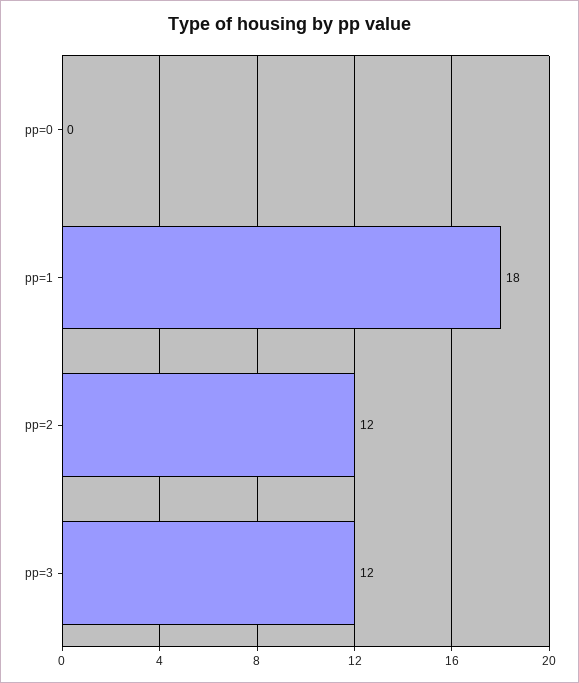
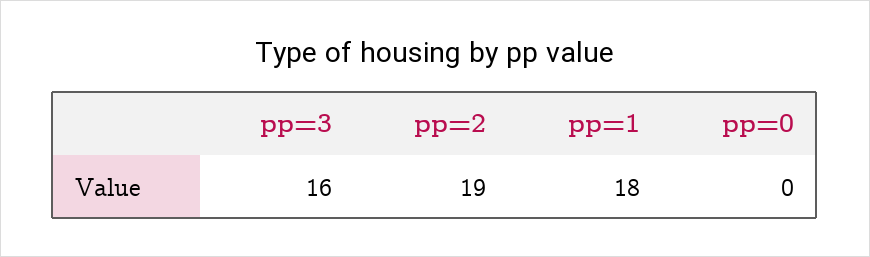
pp=2: 12 -> 19
pp=3: 12 -> 16

